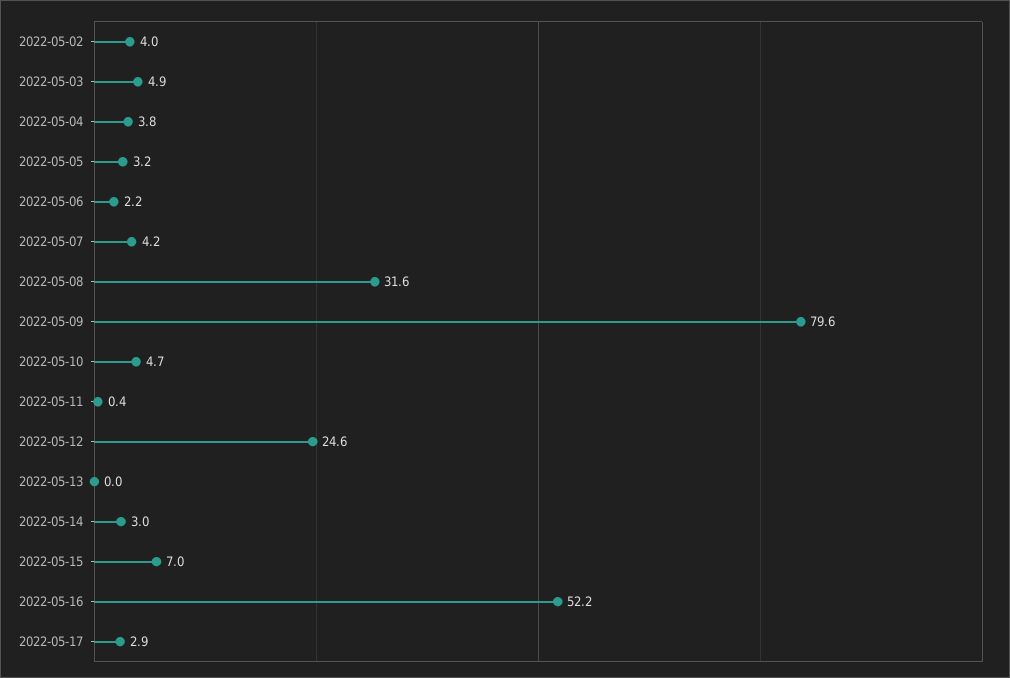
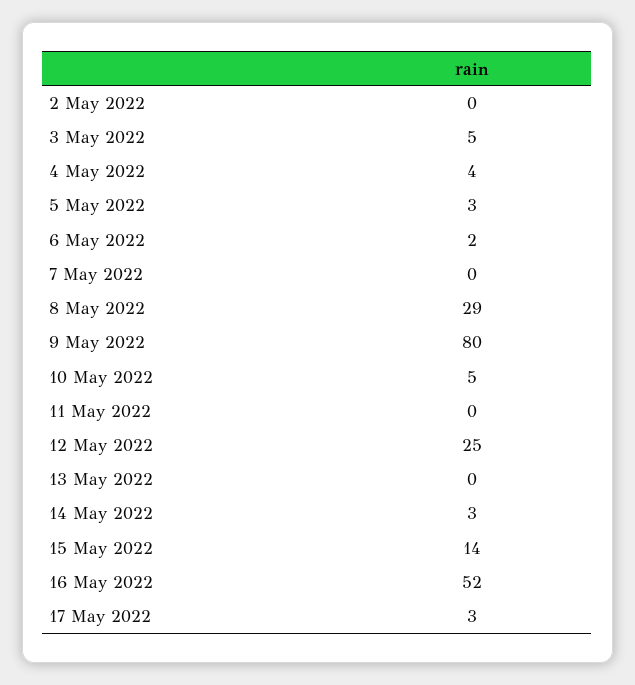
2022-05-02: 4 -> 0
2022-05-07: 4.2 -> 0
2022-05-08: 31.6 -> 29
2022-05-15: 7 -> 14

